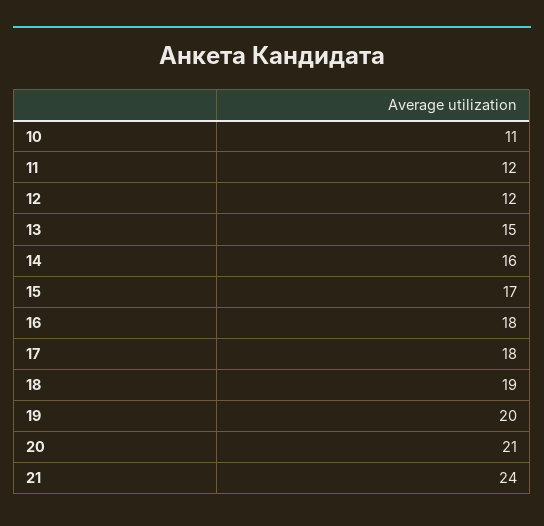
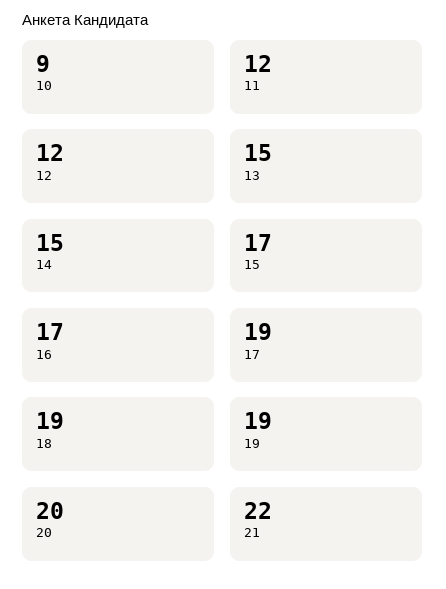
10: 11 -> 9
14: 16 -> 15
16: 18 -> 17
17: 18 -> 19
19: 20 -> 19
20: 21 -> 20
21: 24 -> 22

